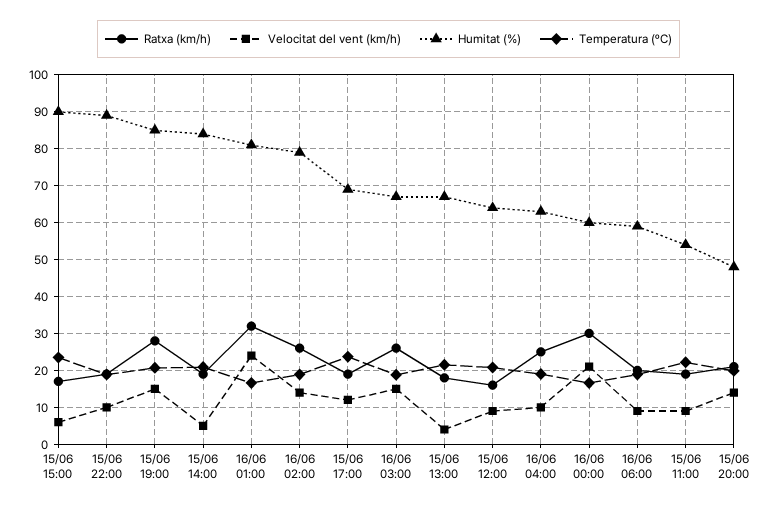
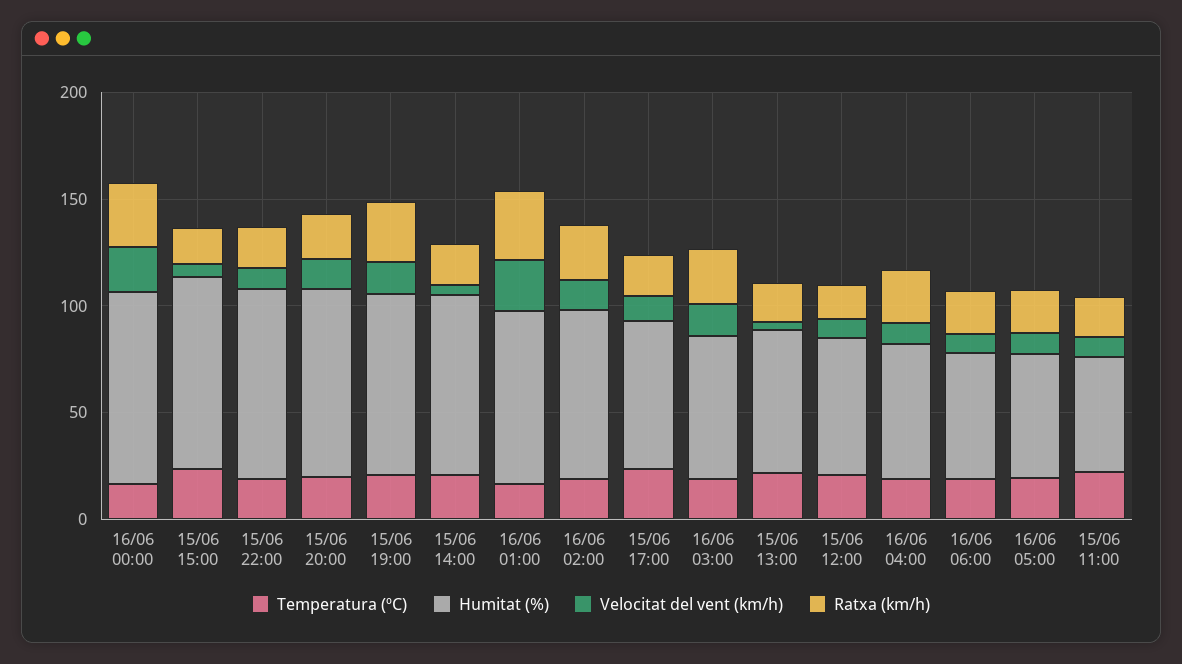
Humitat (%), 16/06 00:00: 60 -> 90
Humitat (%), 15/06 20:00: 48 -> 90
Temperatura (ºC), 16/06 05:00: none -> 20
Humitat (%), 16/06 05:00: none -> 60
Velocitat del vent (km/h), 16/06 05:00: none -> 10
Ratxa (km/h), 16/06 05:00: none -> 20

